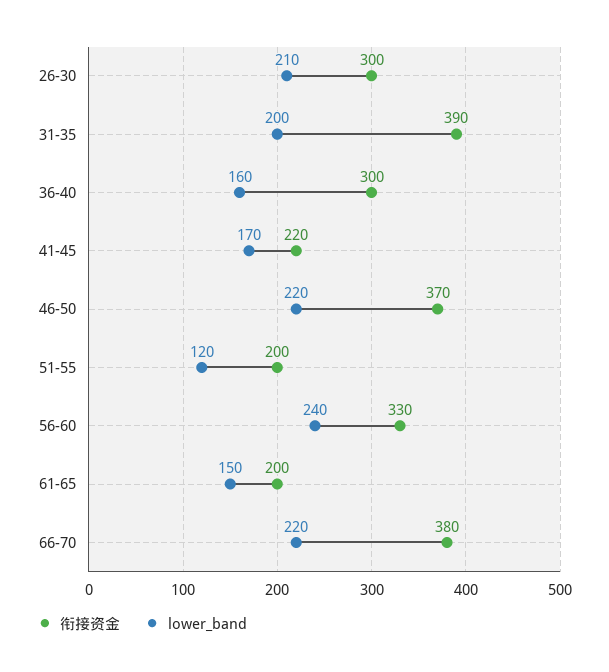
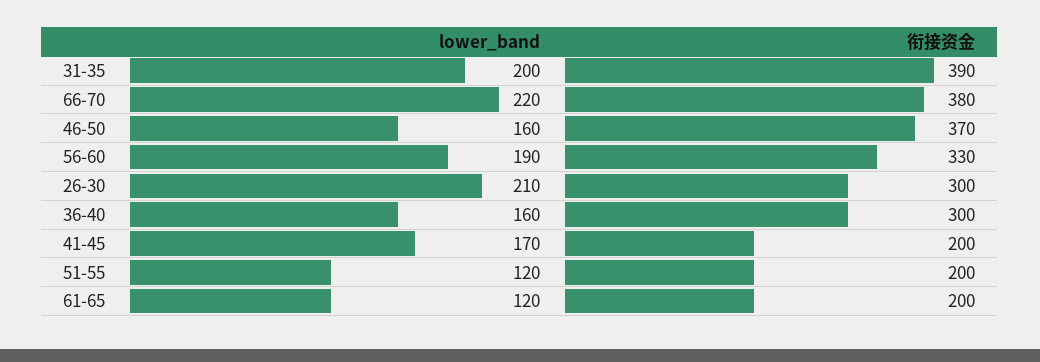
衔接资金, 41-45: 220 -> 200
lower_band, 46-50: 220 -> 160
lower_band, 56-60: 240 -> 190
lower_band, 61-65: 150 -> 120

